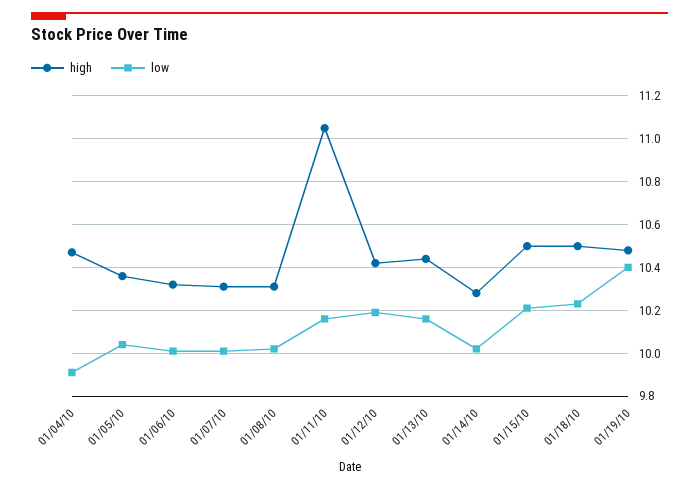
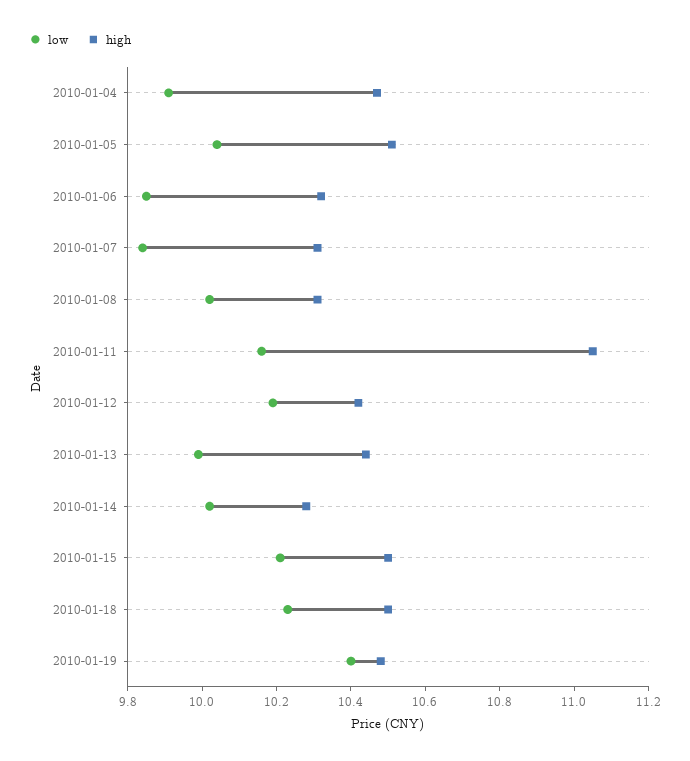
high, 01/05/10: 10.35 -> 10.5
low, 01/06/10: 10 -> 9.85
low, 01/07/10: 10 -> 9.85
low, 01/13/10: 10.15 -> 10

